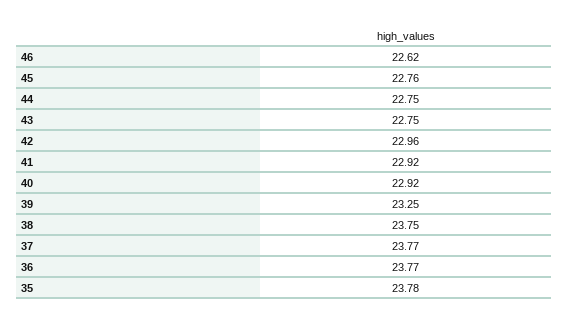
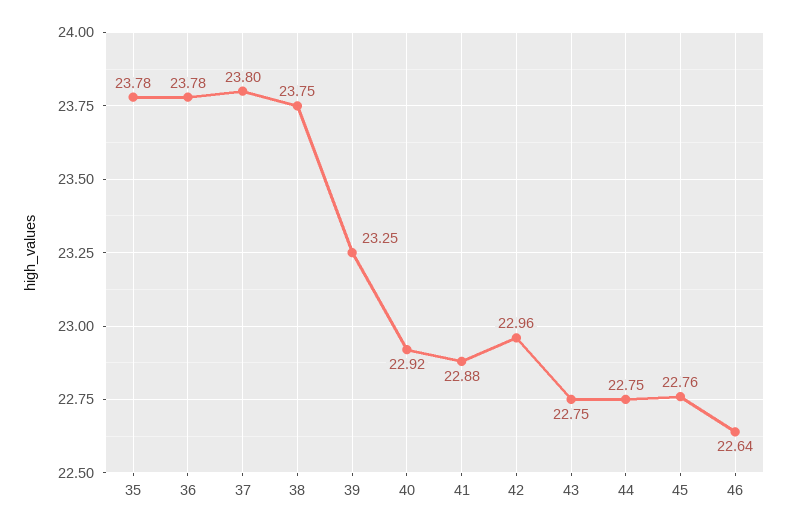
46: 22.62 -> 22.64
41: 22.92 -> 22.88
37: 23.77 -> 23.8
36: 23.77 -> 23.78

